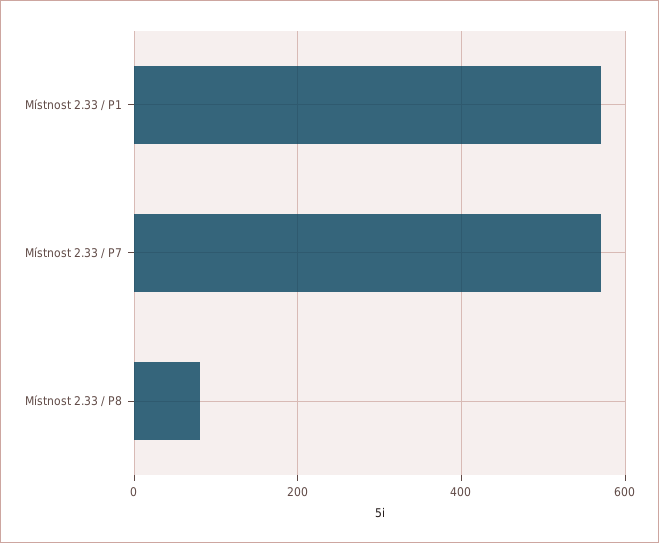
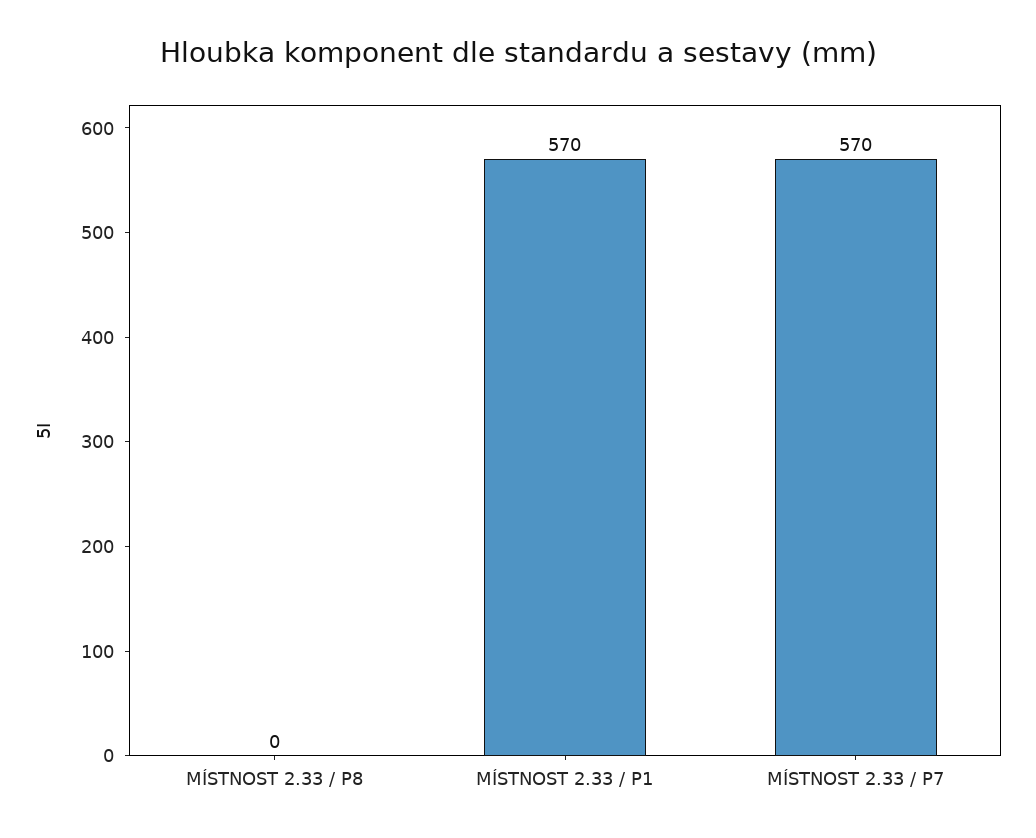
Místnost 2.33 / P8: 80 -> 0

